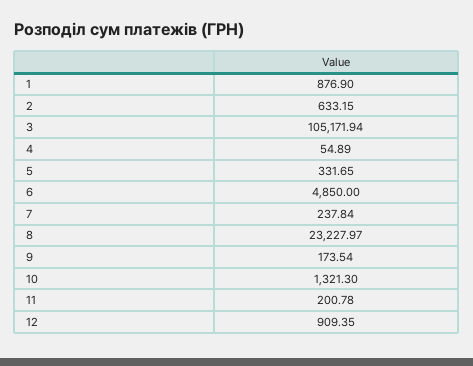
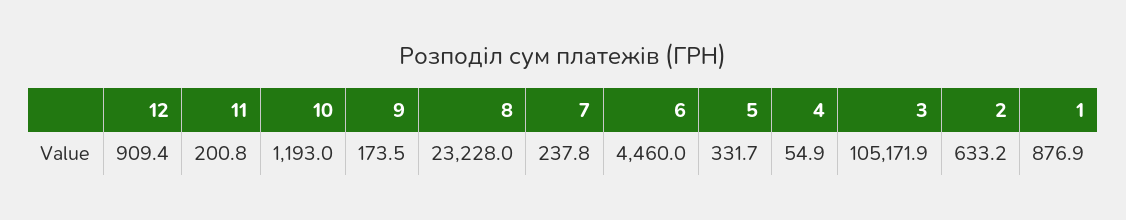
6: 4850 -> 4460
10: 1321.3 -> 1193

